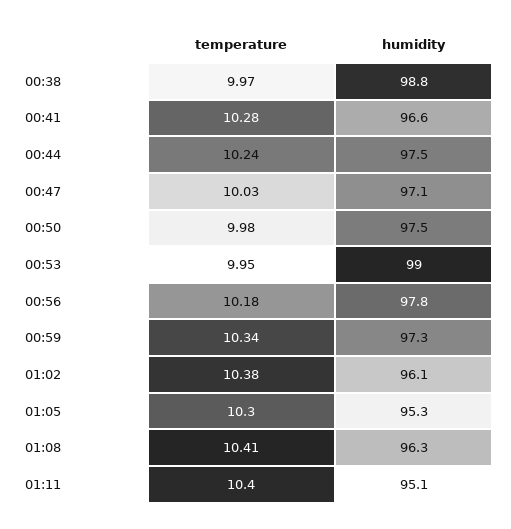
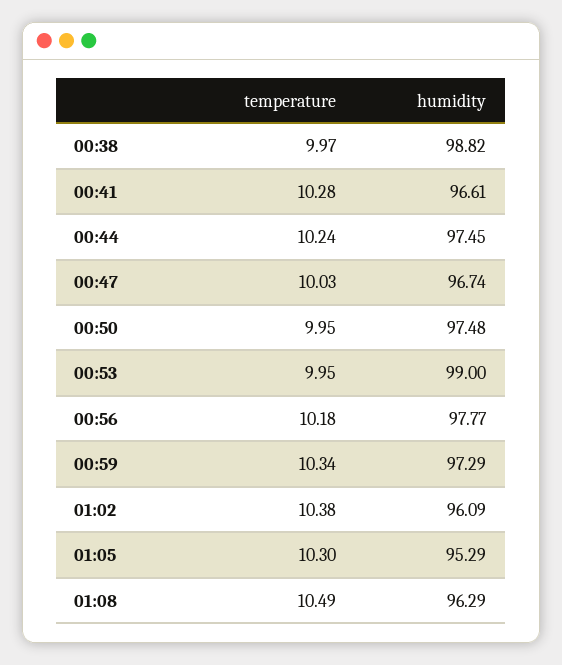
humidity, 00:47: 97.1 -> 96.74
temperature, 00:50: 9.98 -> 9.95
temperature, 01:08: 10.41 -> 10.49
temperature, 01:11: 10.4 -> none
humidity, 01:11: 95.1 -> none

